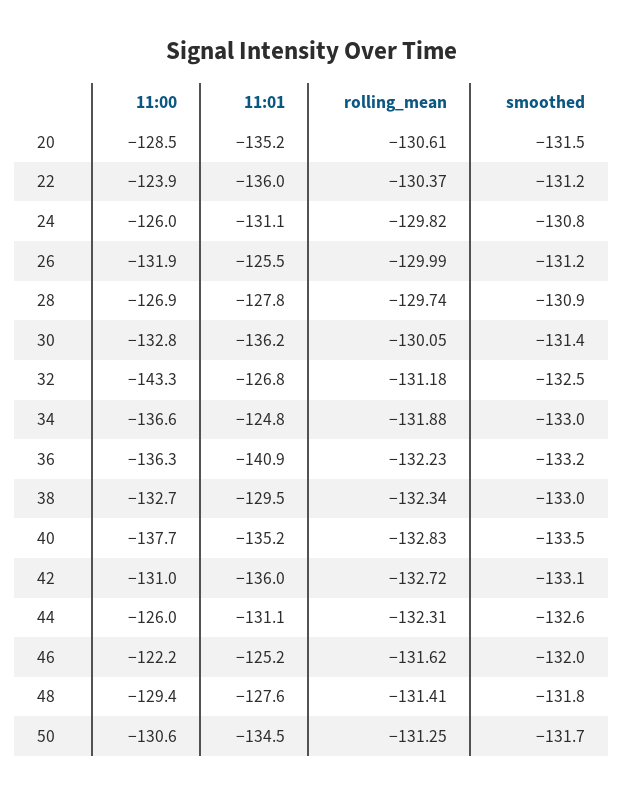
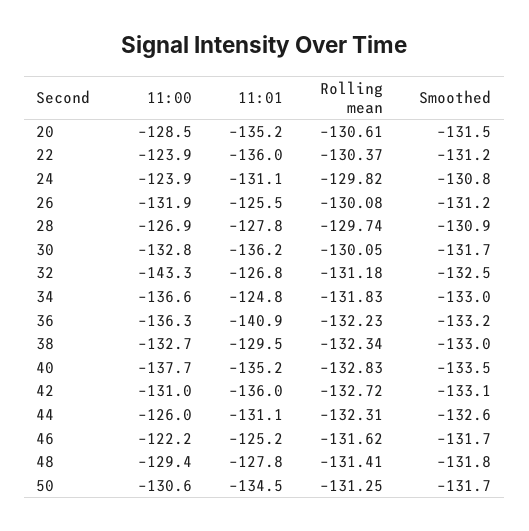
11:00, 24: -126 -> -123.9
rolling_mean, 26: -129.99 -> -130.08
smoothed, 30: -131.4 -> -131.7
rolling_mean, 34: -131.88 -> -131.83
smoothed, 46: -132 -> -131.7
11:01, 48: -127.6 -> -127.8

